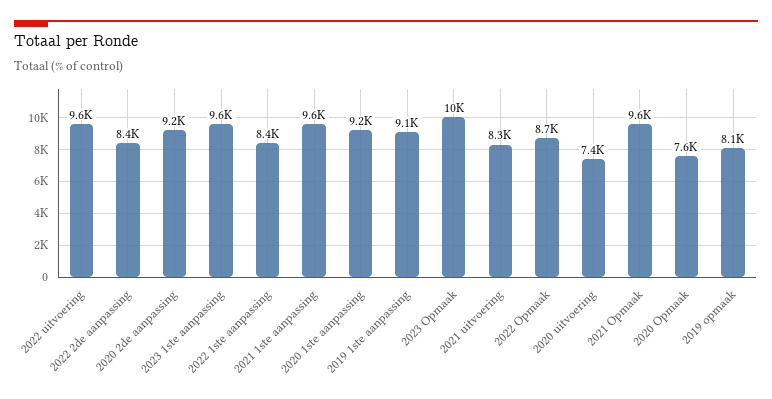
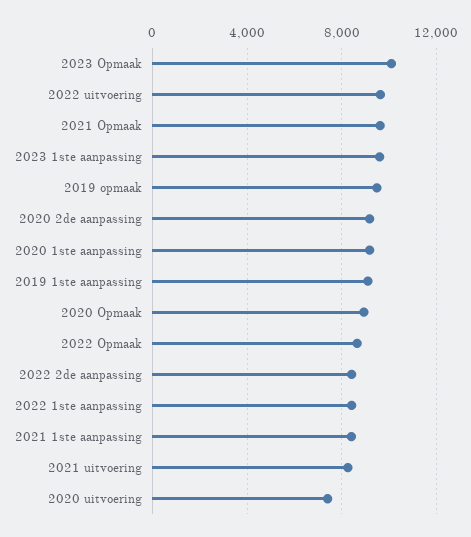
2021 1ste aanpassing: 9600 -> 8500
2020 Opmaak: 7600 -> 9000
2019 opmaak: 8100 -> 9500

